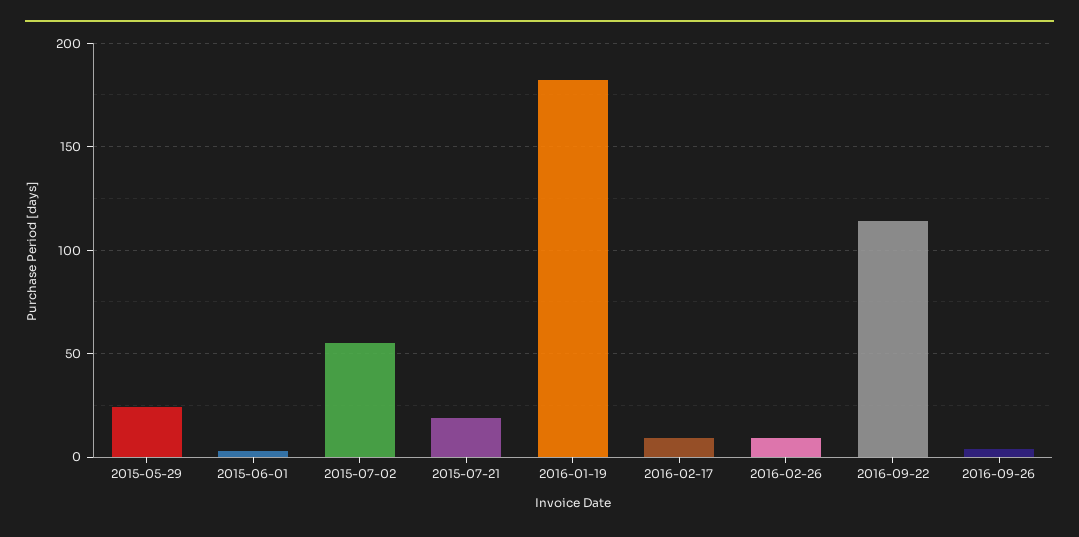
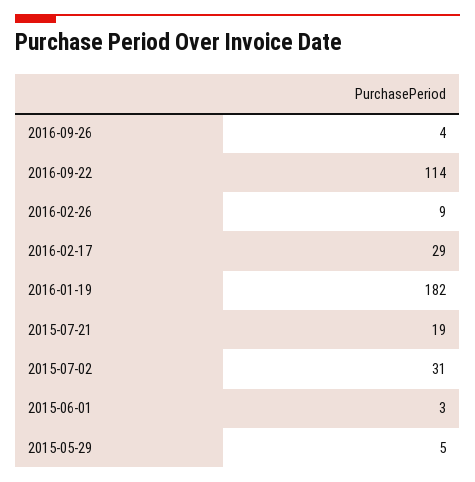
2015-05-29: 25 -> 5
2015-07-02: 55 -> 31
2016-02-17: 10 -> 29

